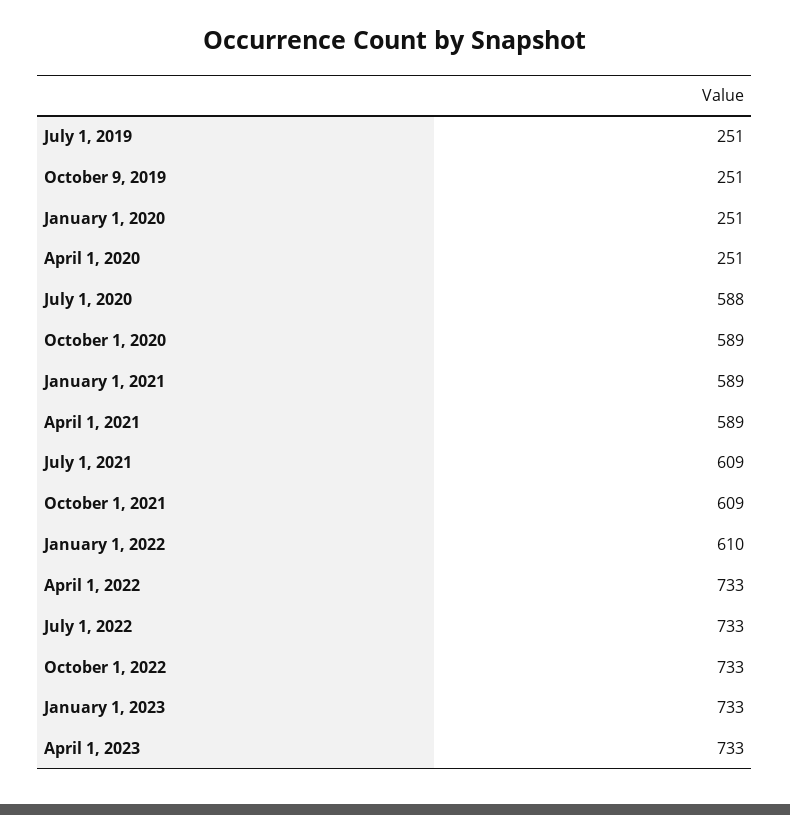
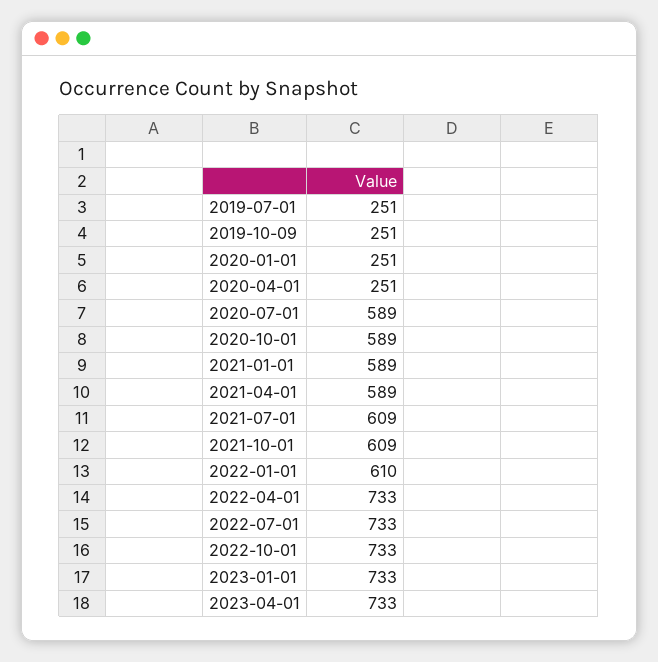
July 1, 2020: 588 -> 589

